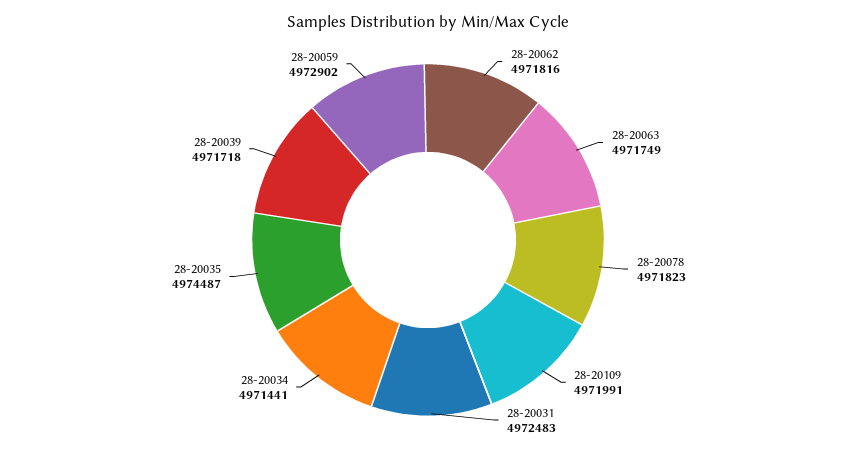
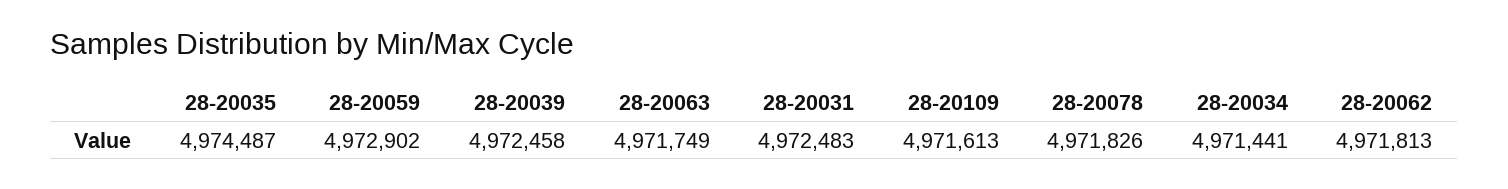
28-20062: 4971816 -> 4971813
28-20078: 4971823 -> 4971826
28-20109: 4971991 -> 4971613
28-20039: 4971718 -> 4972458

